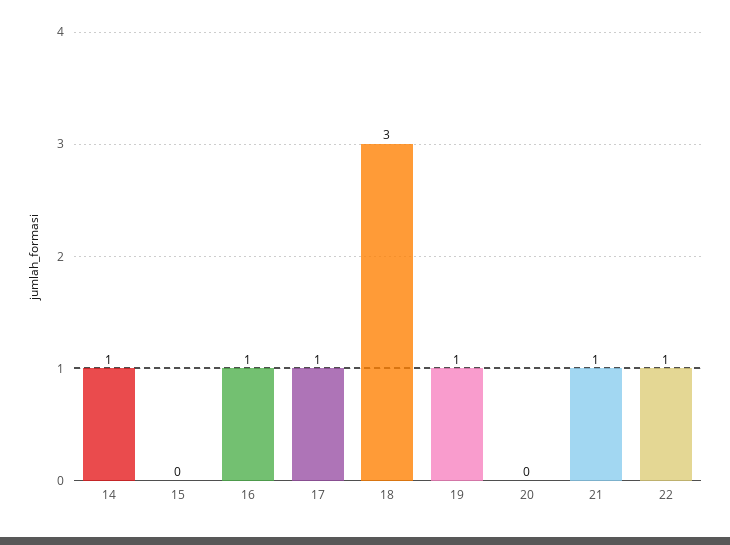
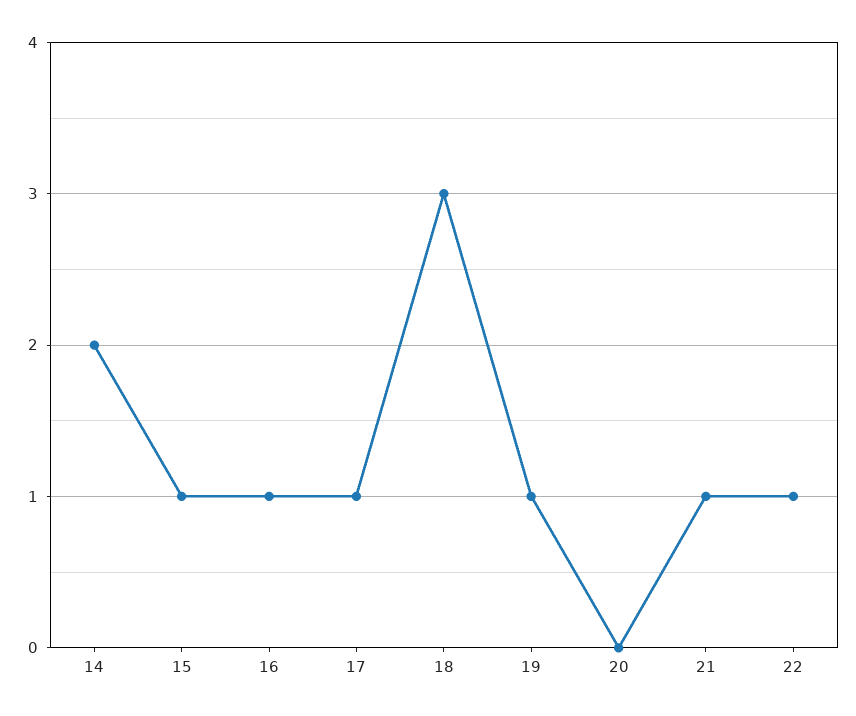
14: 1 -> 2
15: 0 -> 1

